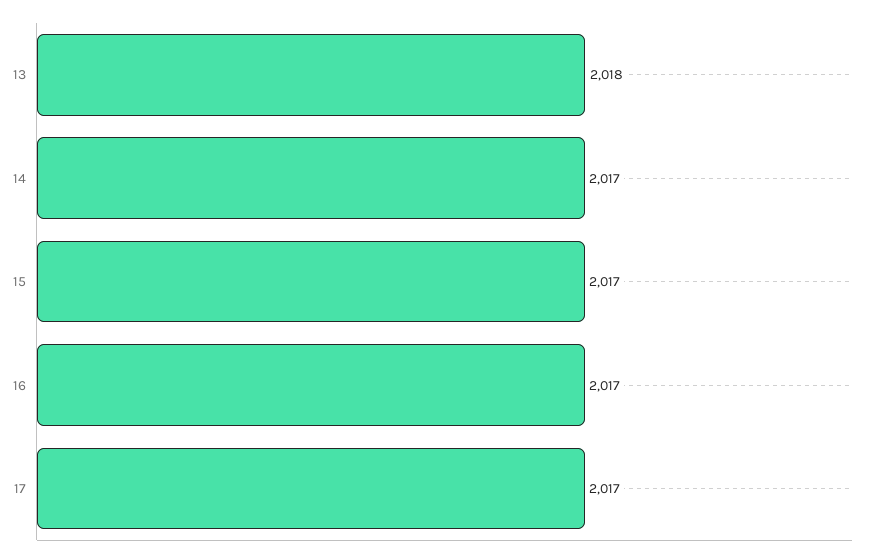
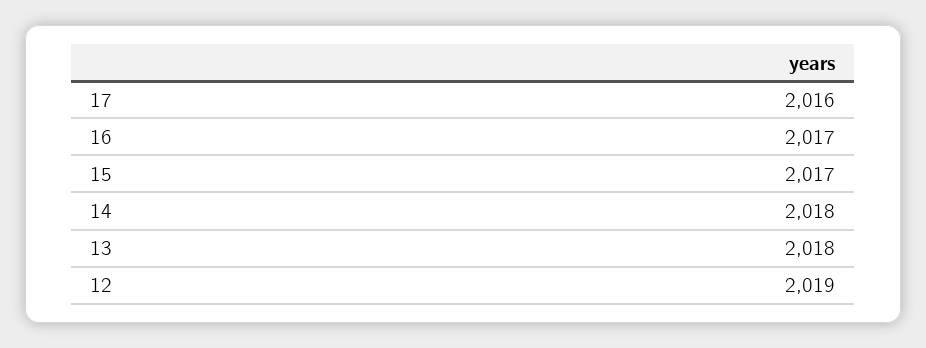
14: 2017 -> 2018
17: 2017 -> 2016
12: none -> 2019

